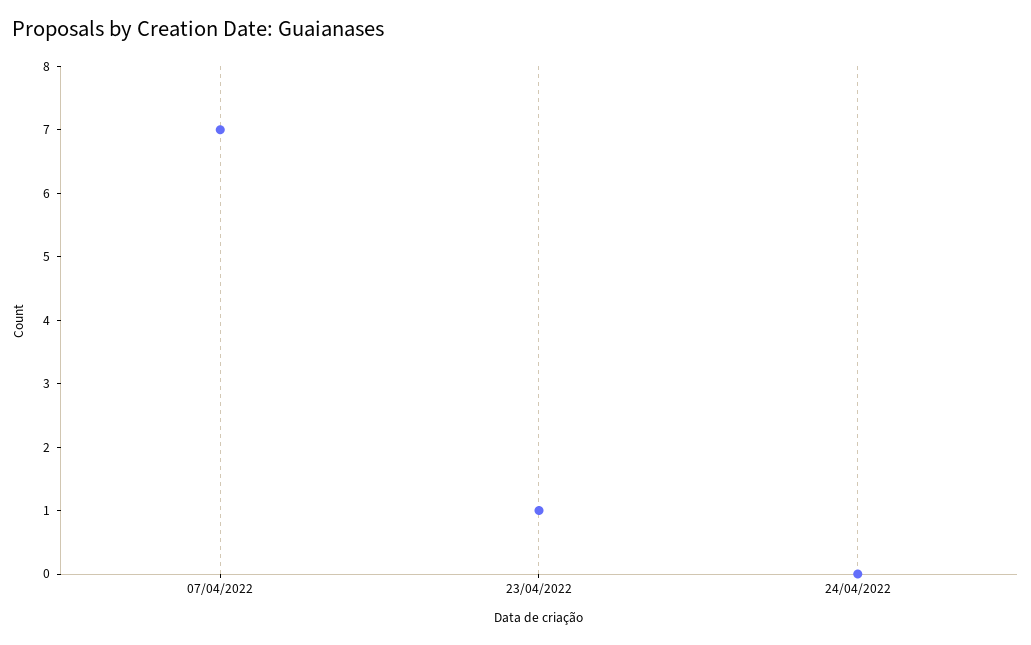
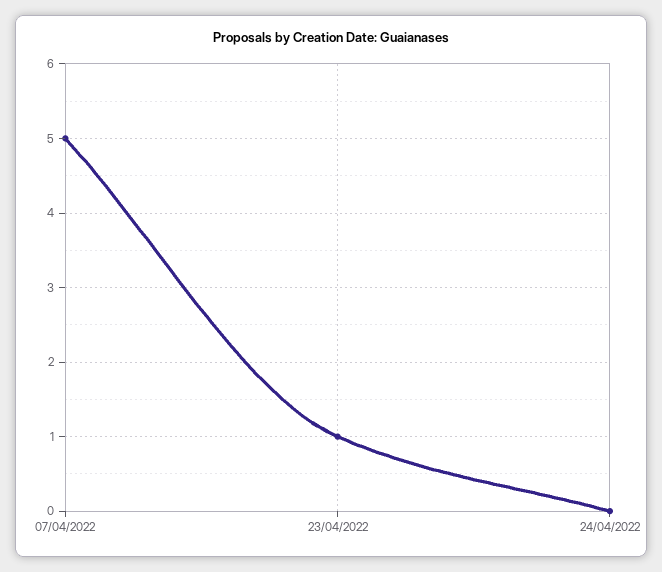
07/04/2022: 7 -> 5

